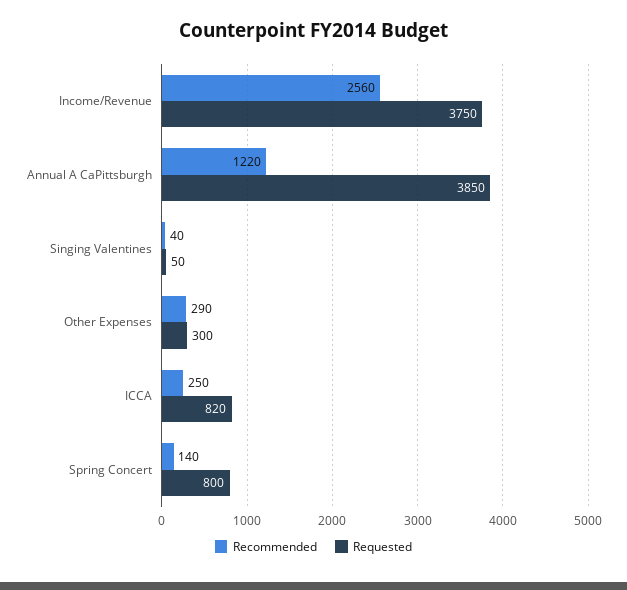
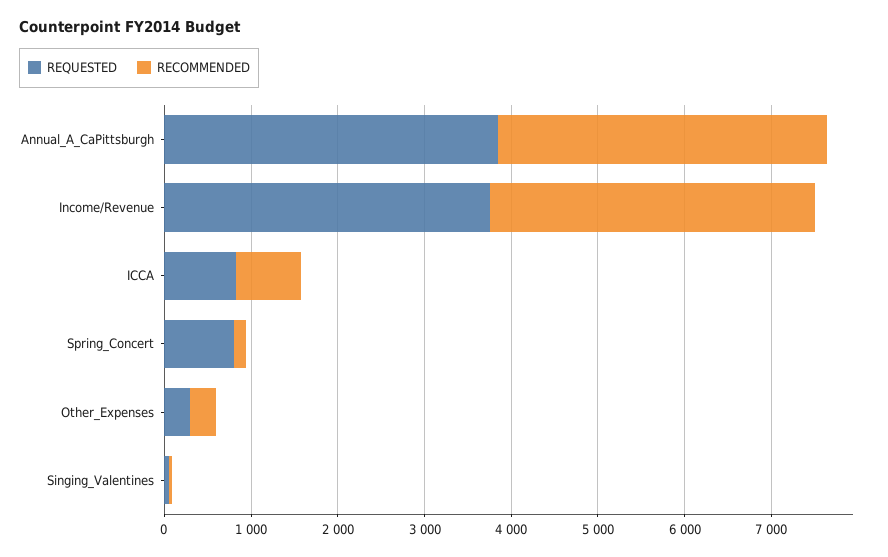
Recommended, Income/Revenue: 2560 -> 3800
Recommended, Annual A CaPittsburgh: 1220 -> 3800
Recommended, ICCA: 250 -> 800

